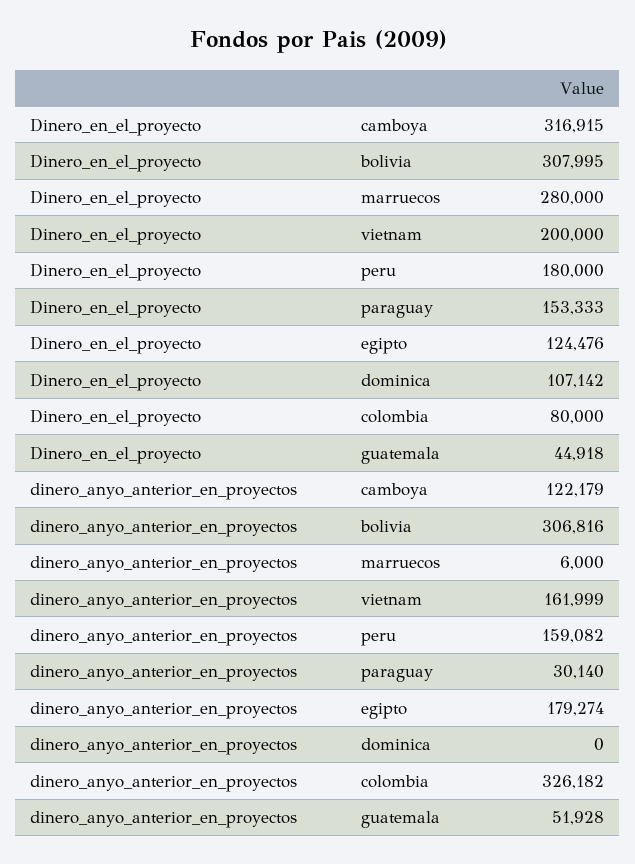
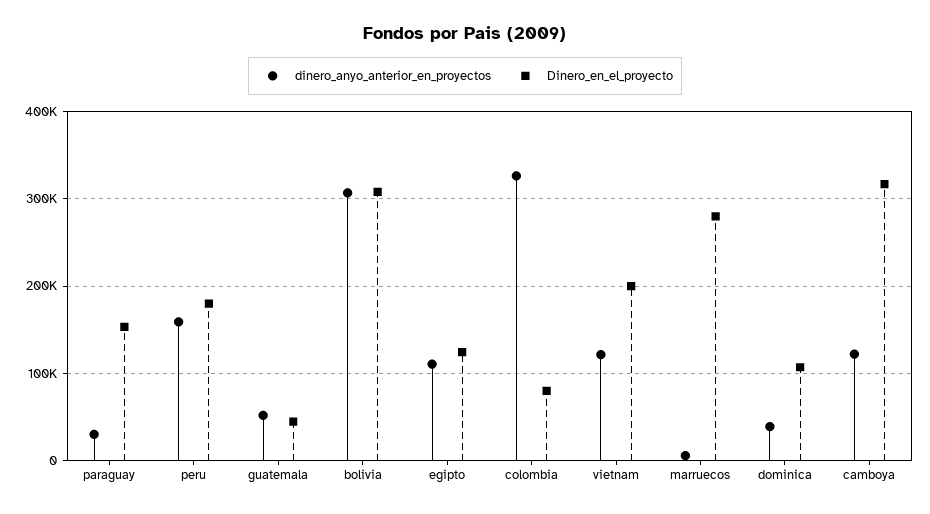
dinero_anyo_anterior_en_proyectos, vietnam: 161999 -> 120000
dinero_anyo_anterior_en_proyectos, egipto: 179274 -> 110000
dinero_anyo_anterior_en_proyectos, dominica: 0 -> 40000

